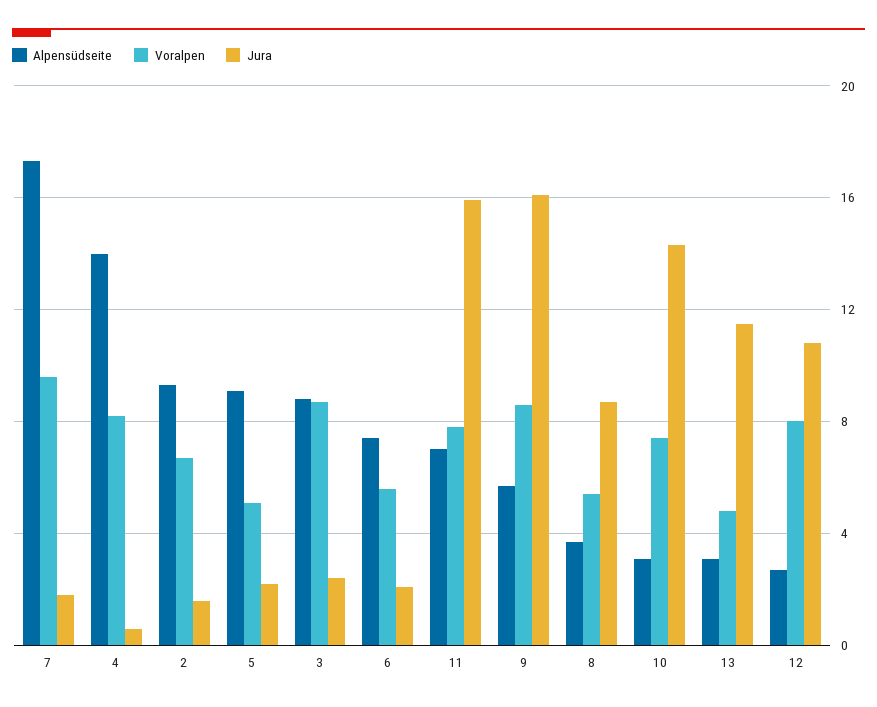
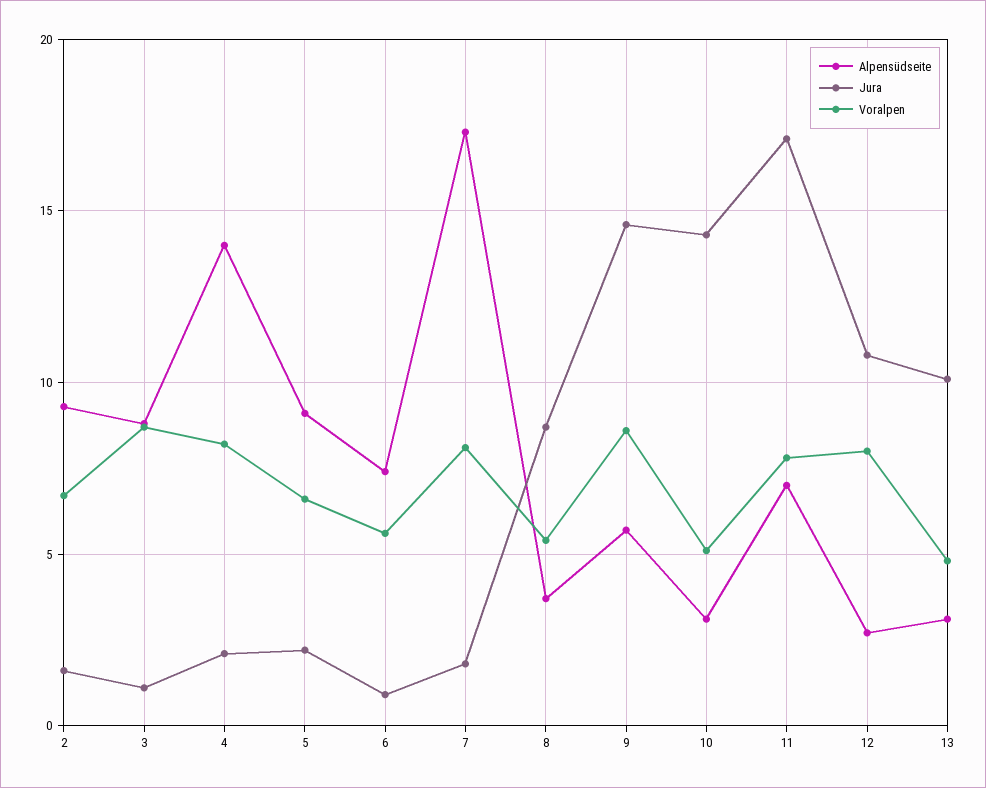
Voralpen, 7: 9.5 -> 8
Jura, 4: 0.5 -> 2
Voralpen, 5: 5 -> 6.5
Jura, 3: 2.5 -> 1
Jura, 6: 2 -> 1
Jura, 11: 16 -> 17
Jura, 9: 16 -> 14.5
Voralpen, 10: 7.5 -> 5
Jura, 13: 11.5 -> 10

